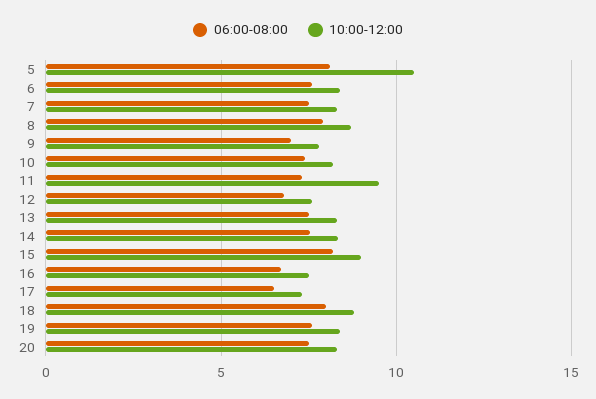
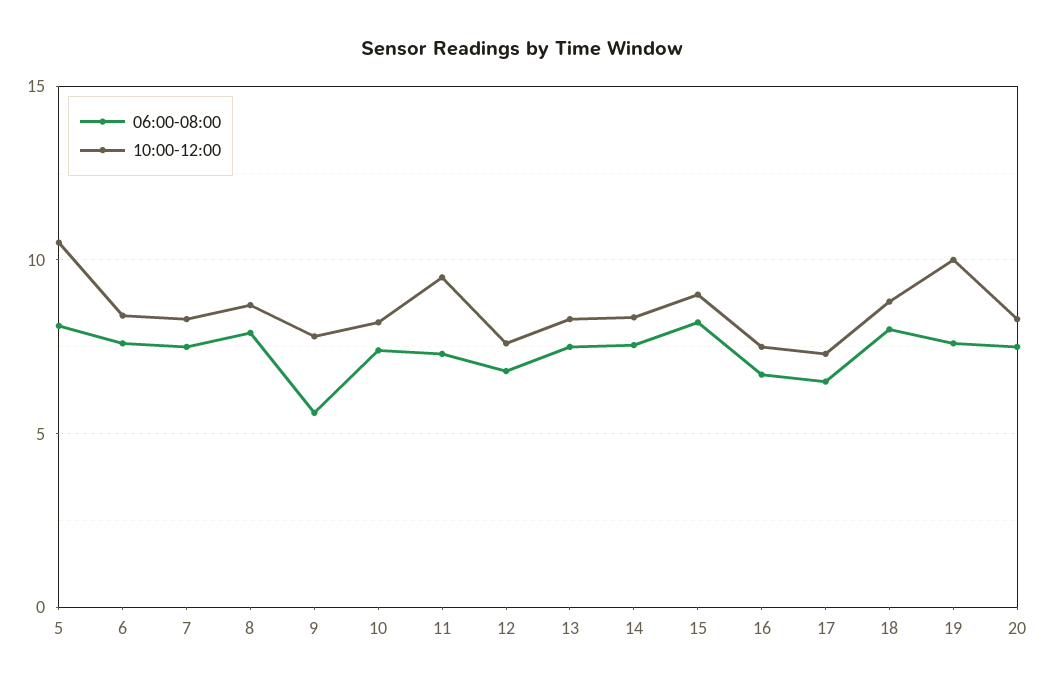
06:00-08:00, 9: 7 -> 5.5
10:00-12:00, 19: 8.5 -> 10

